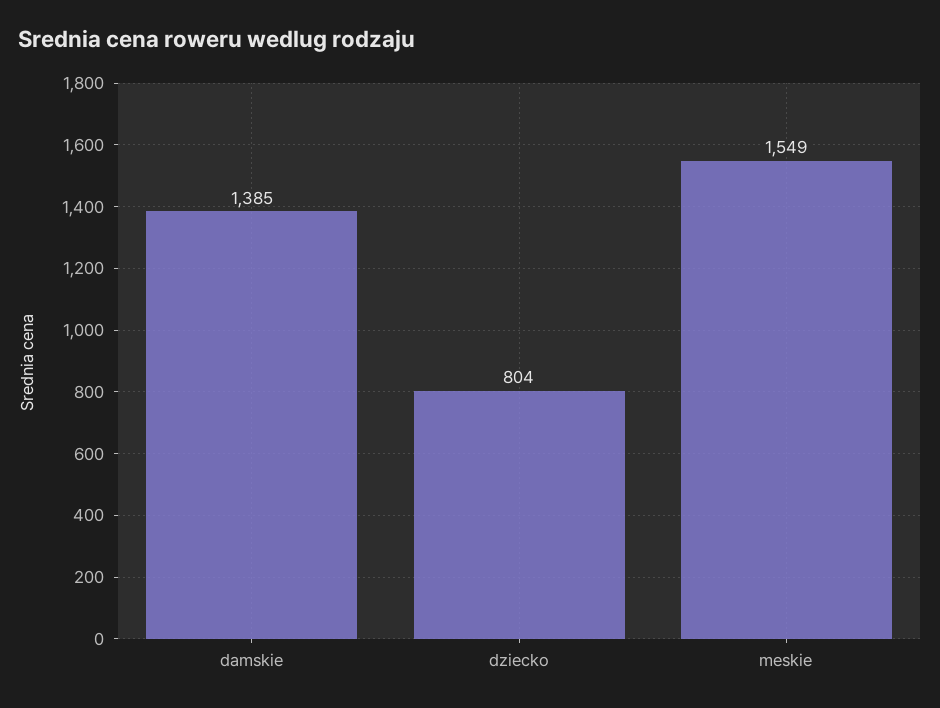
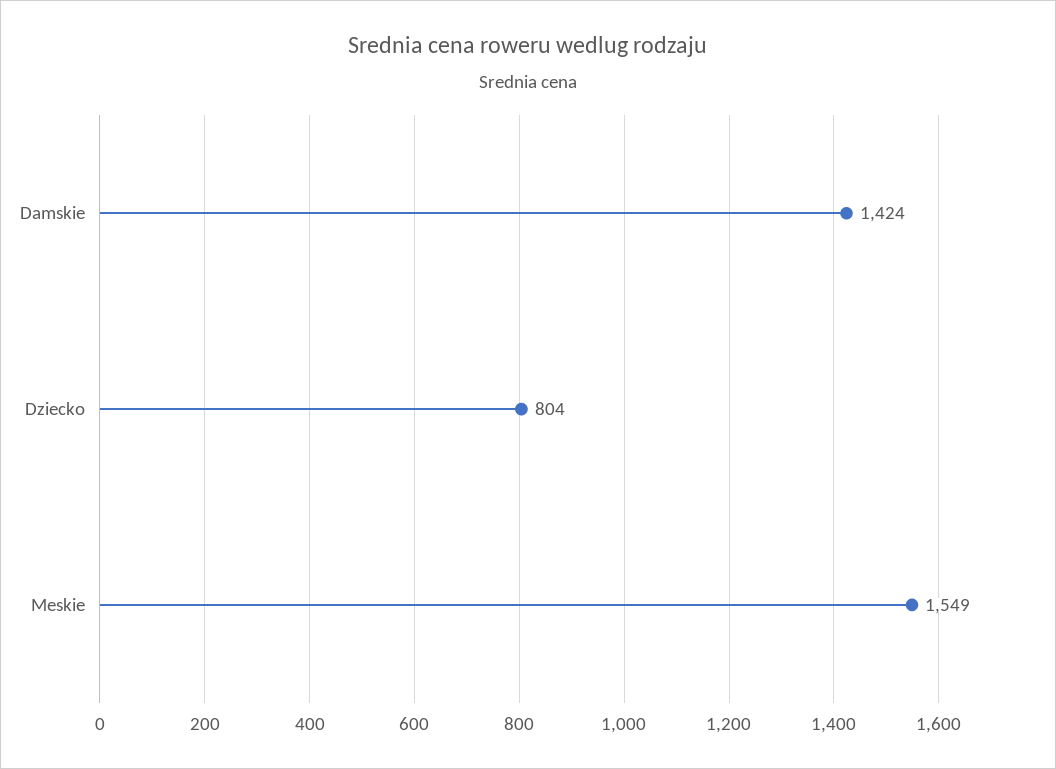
damskie: 1385 -> 1424

